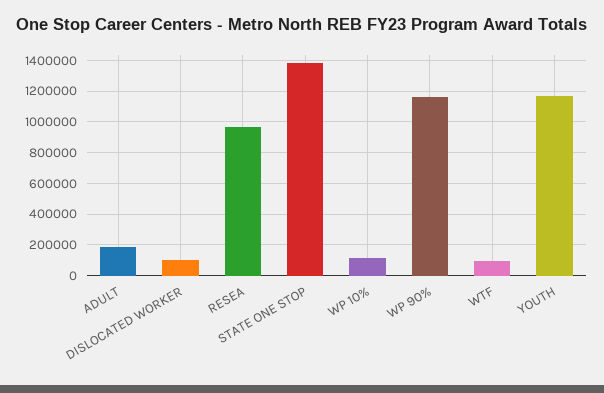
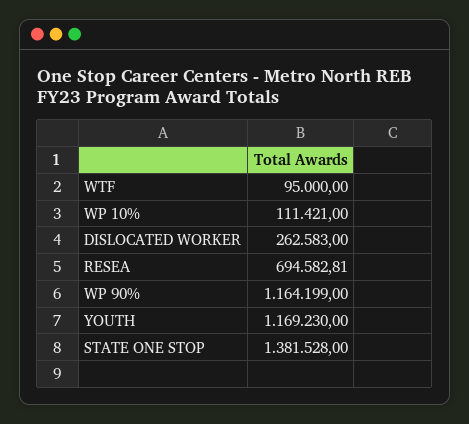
ADULT: 200000 -> none
DISLOCATED WORKER: 100000 -> 262583
RESEA: 950000 -> 694582.81

